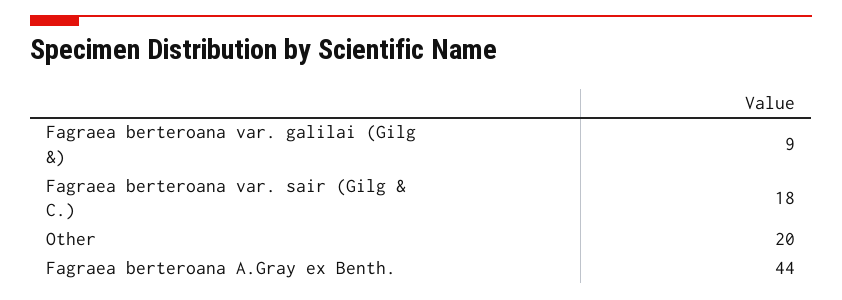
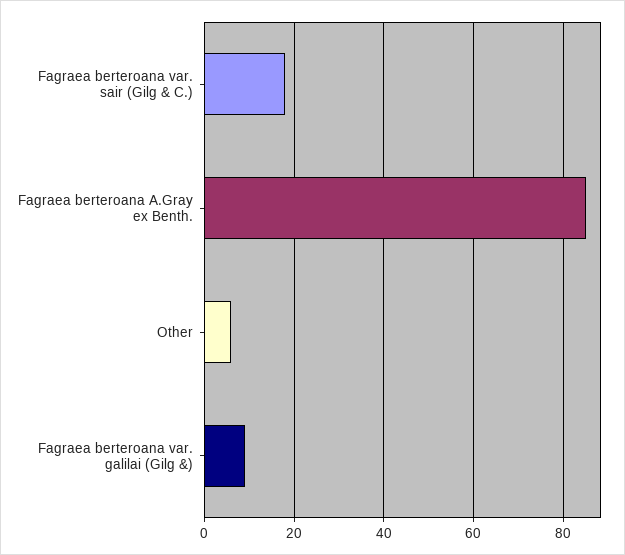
Other: 20 -> 5
Fagraea berteroana A.Gray ex Benth.: 44 -> 85

